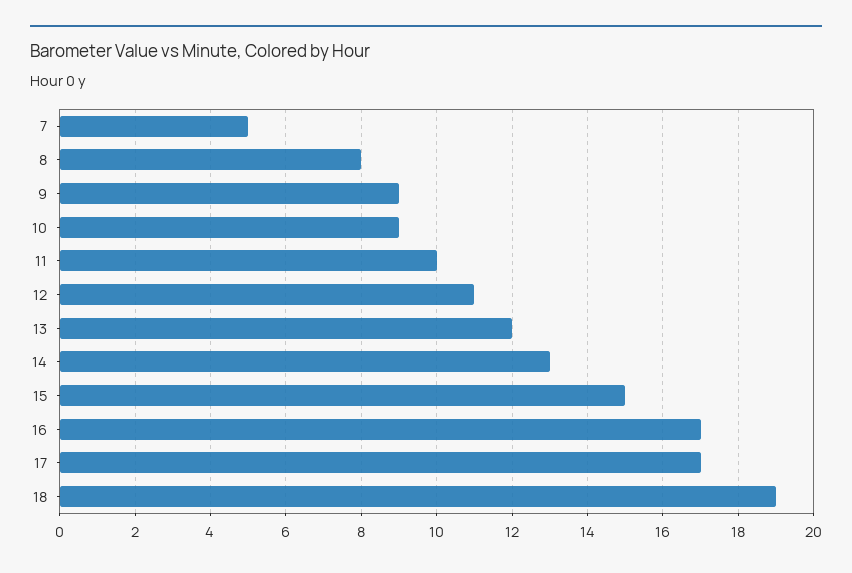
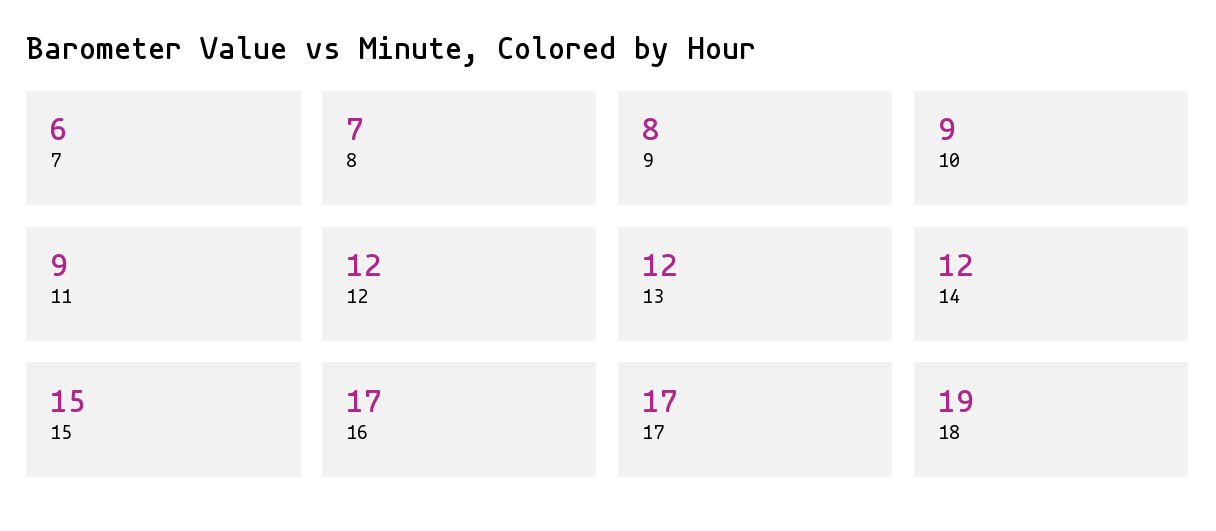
7: 5 -> 6
8: 8 -> 7
9: 9 -> 8
11: 10 -> 9
12: 11 -> 12
14: 13 -> 12

